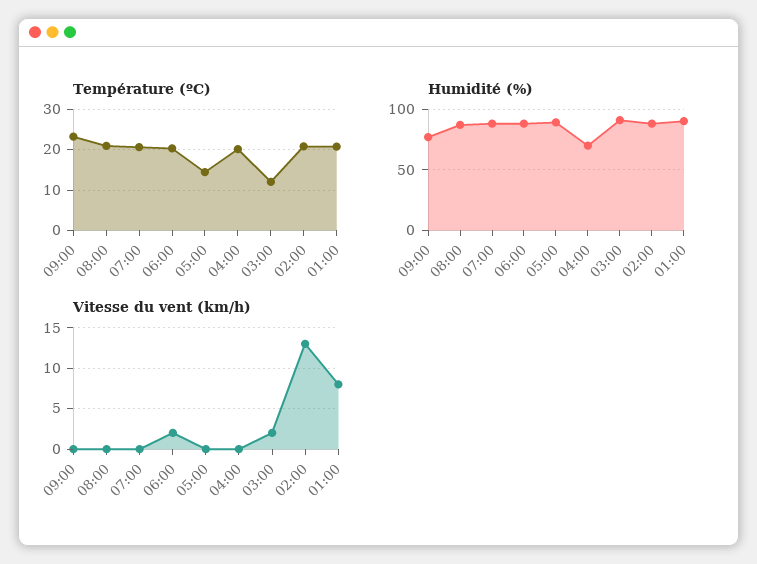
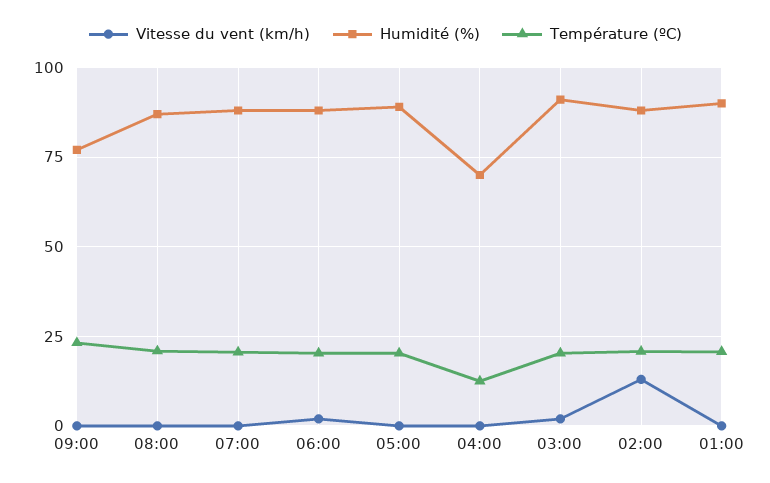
Température (ºC), 05:00: 14 -> 20
Température (ºC), 04:00: 20 -> 12.5
Température (ºC), 03:00: 12 -> 20
Vitesse du vent (km/h), 01:00: 8 -> 0

